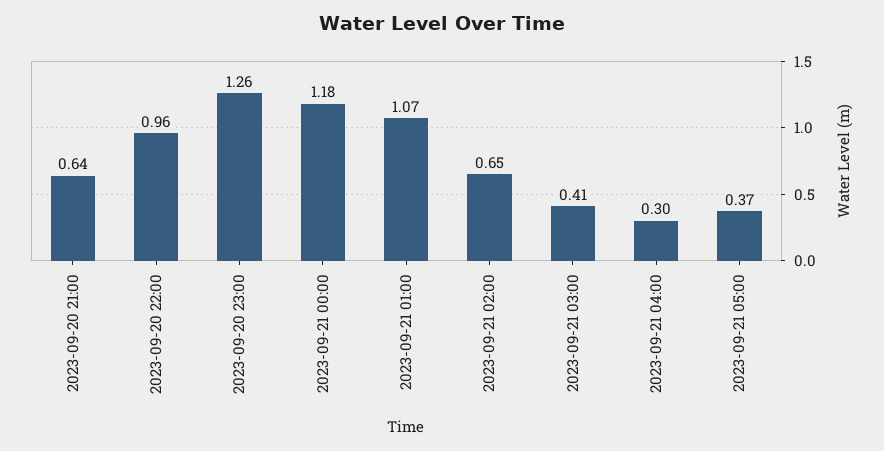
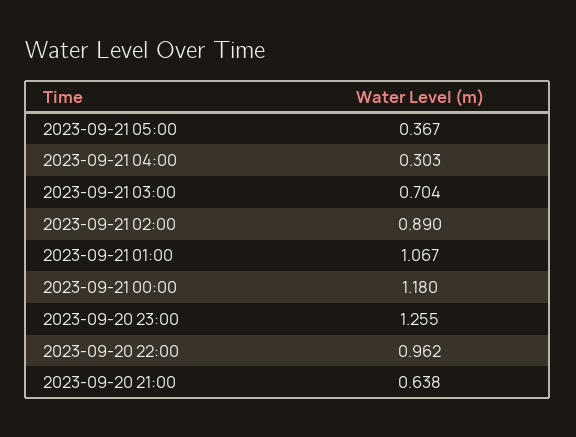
2023-09-21 02:00: 0.65 -> 0.89
2023-09-21 03:00: 0.41 -> 0.704

